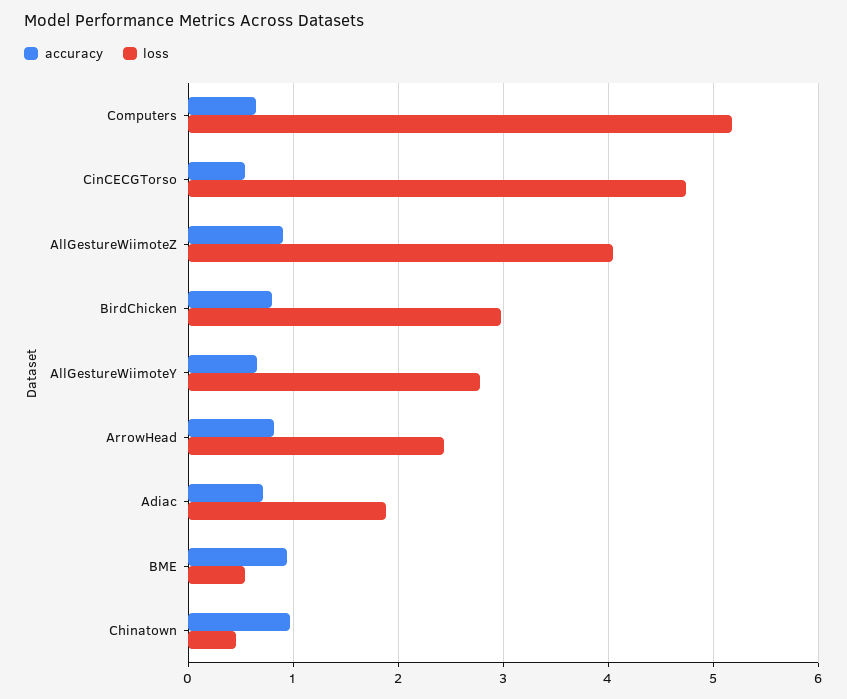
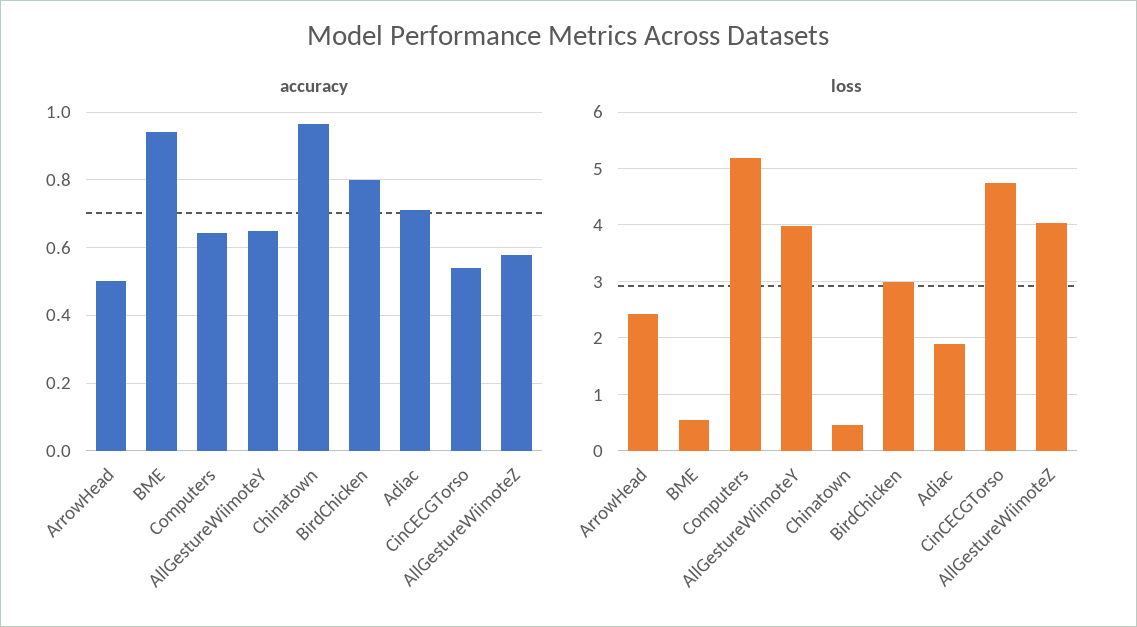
accuracy, AllGestureWiimoteZ: 0.9 -> 0.58
loss, AllGestureWiimoteY: 2.8 -> 4
accuracy, ArrowHead: 0.8 -> 0.5

